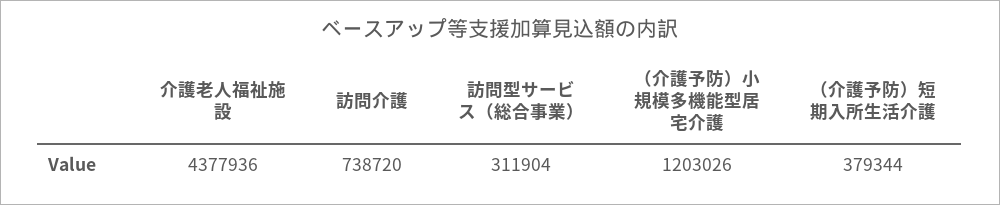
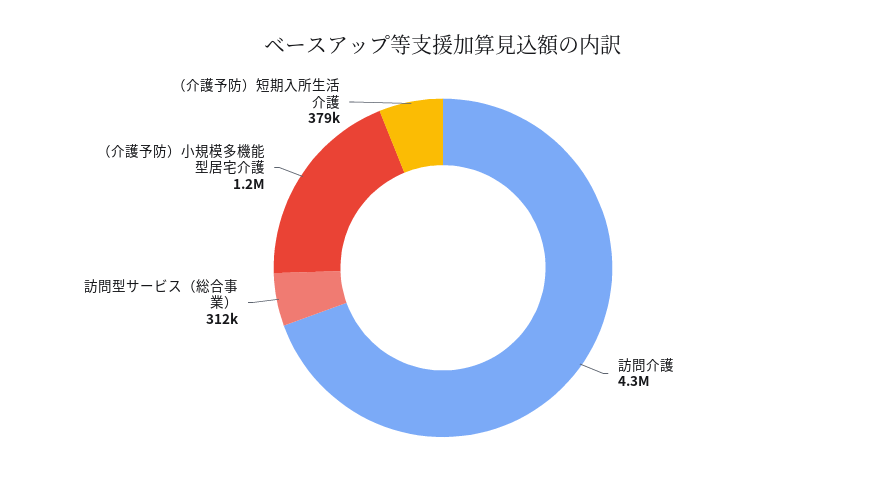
介護老人福祉施設: 4377936 -> none
訪問介護: 738720 -> 4300000

